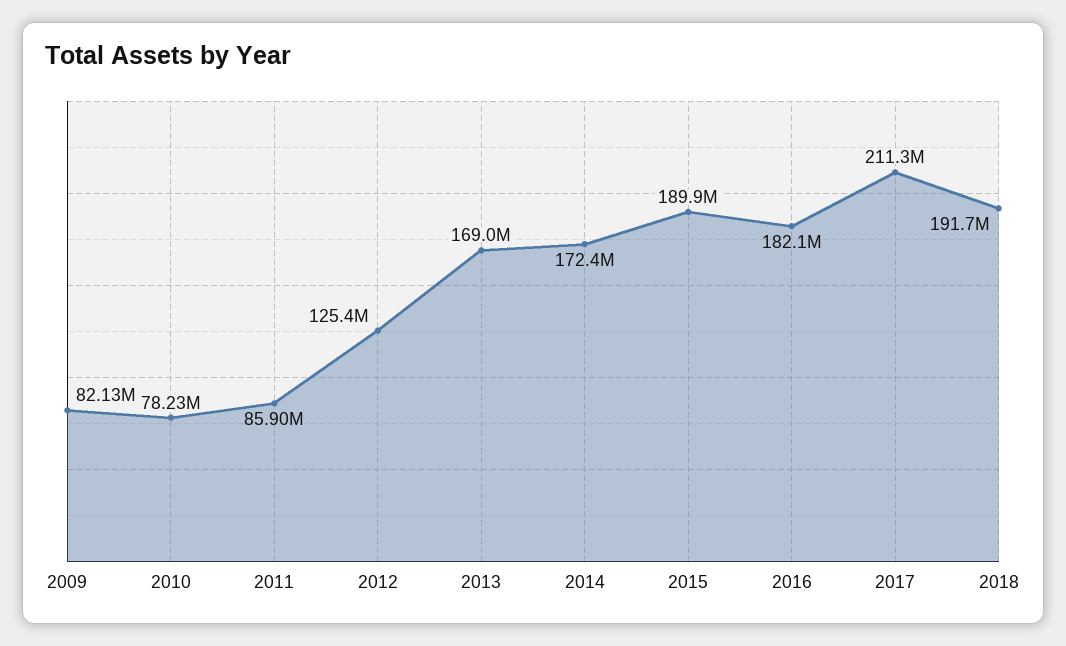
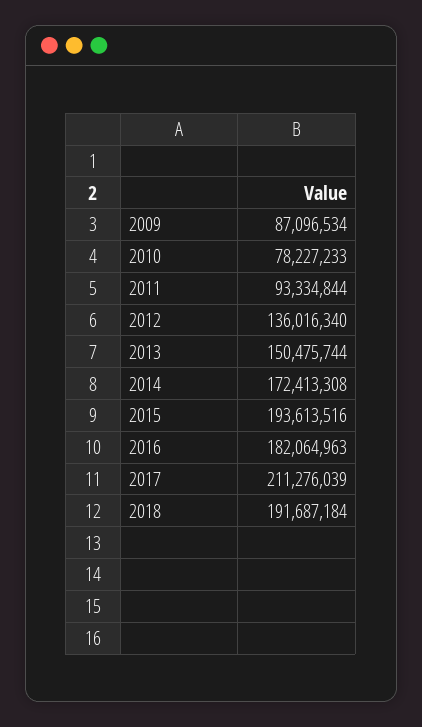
2009: 82130000 -> 87096534
2011: 85900000 -> 93334844
2012: 125400000 -> 136016340
2013: 169000000 -> 150475744
2015: 189900000 -> 193613516

